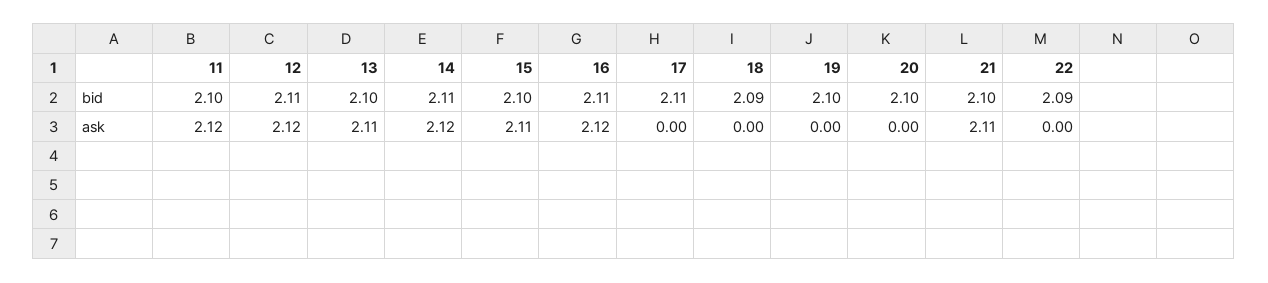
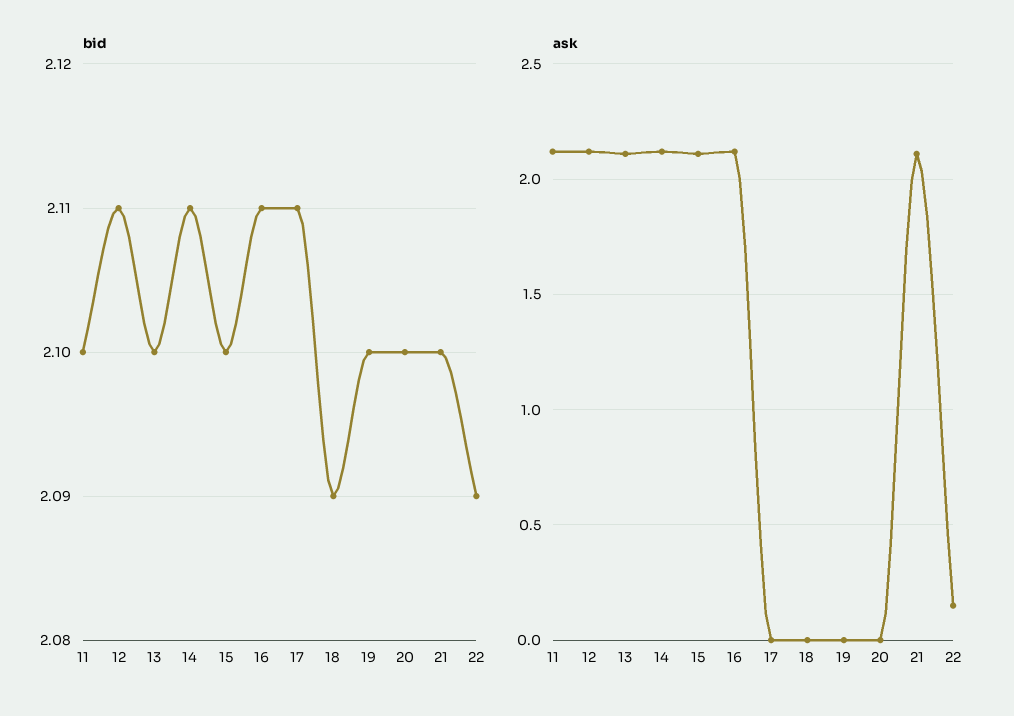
ask, 22: 0 -> 0.15

